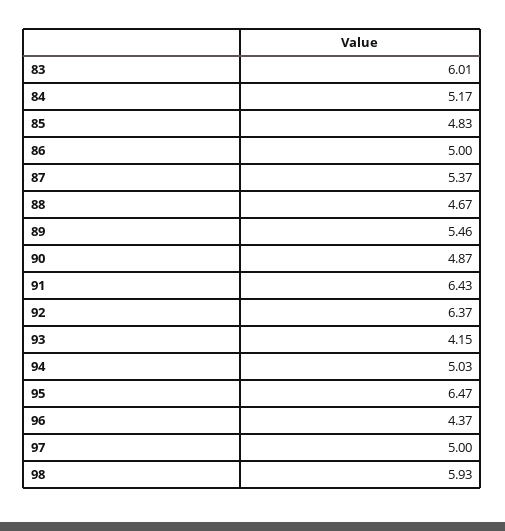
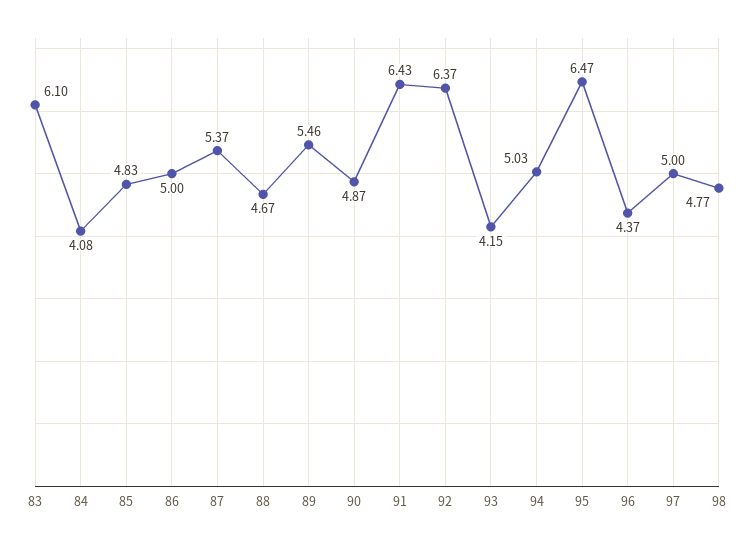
83: 6.01 -> 6.1
84: 5.17 -> 4.08
98: 5.93 -> 4.77

